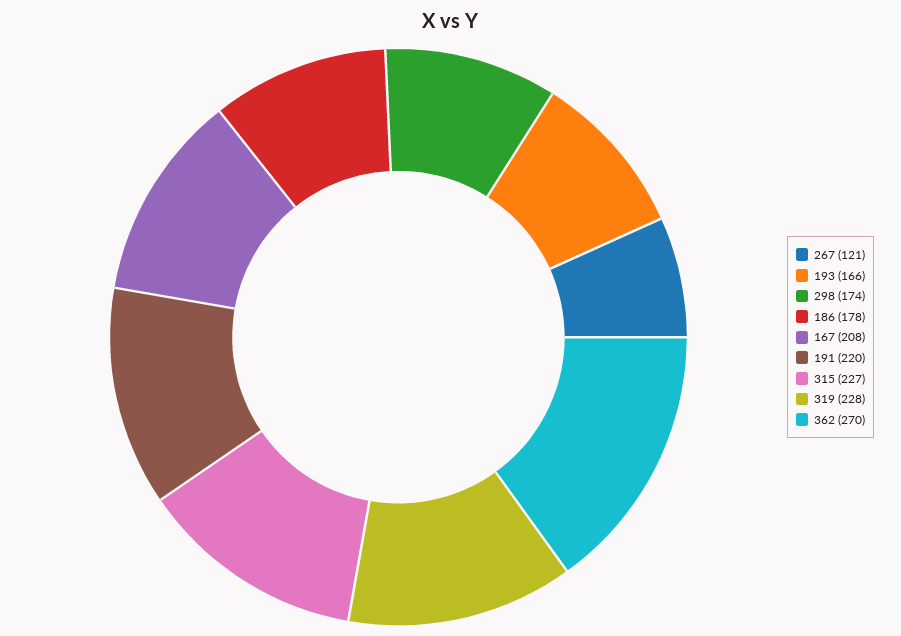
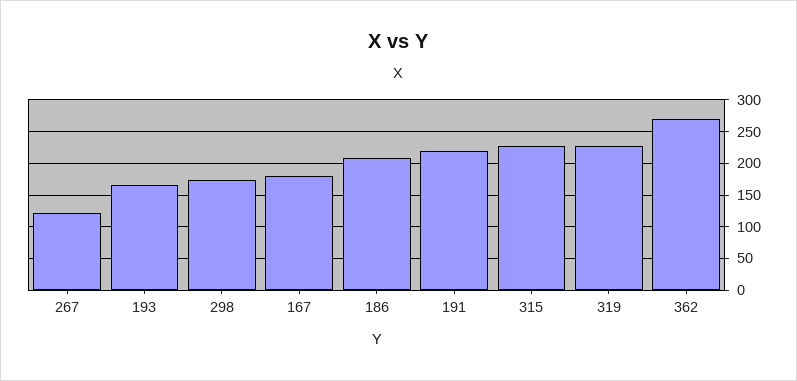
186: 178 -> 210
167: 208 -> 180

